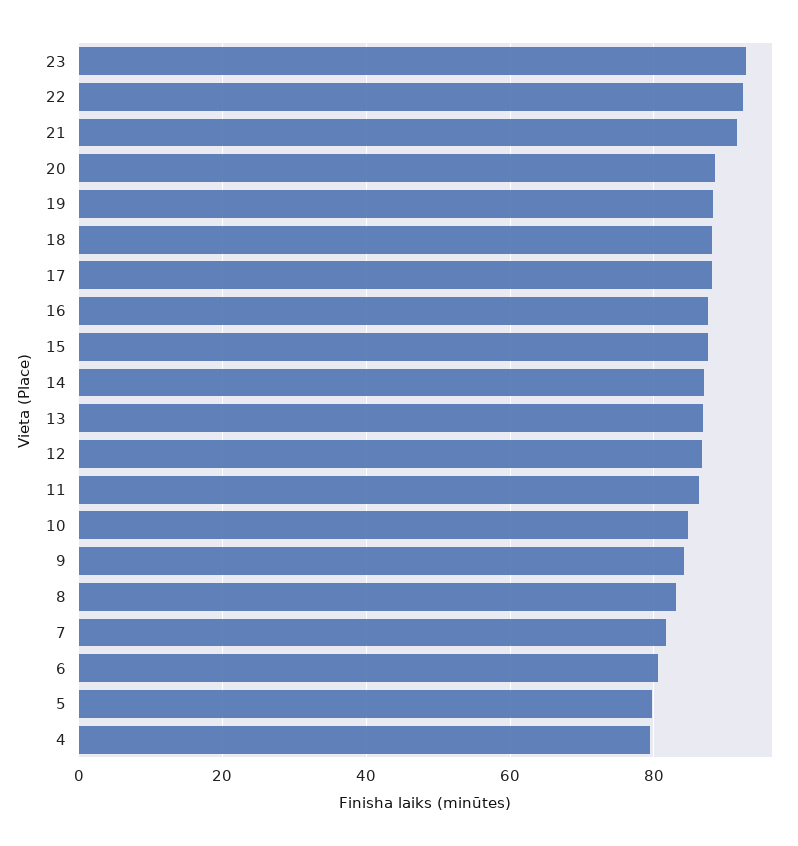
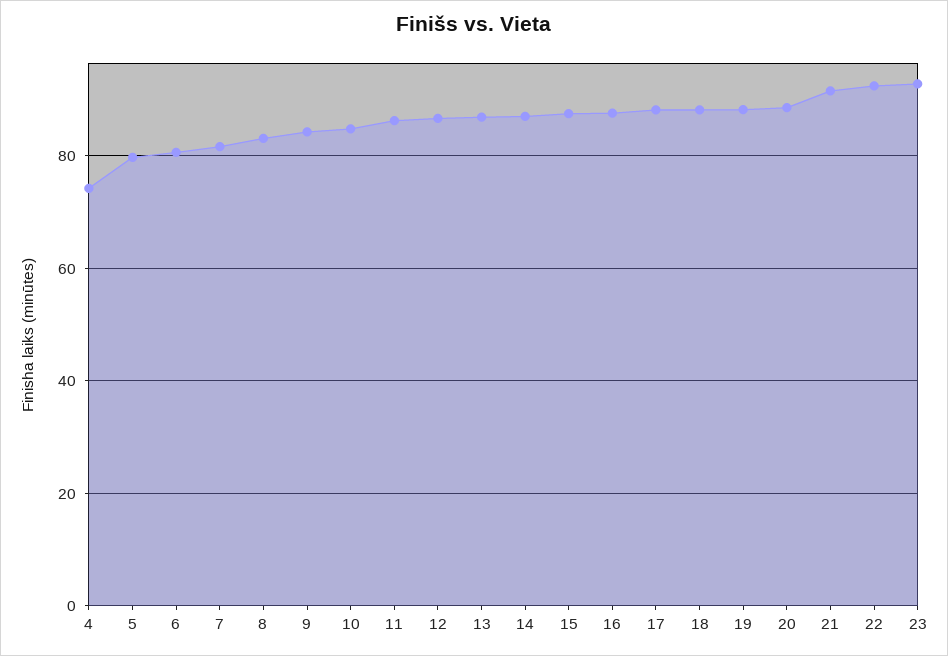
4: 80 -> 74

